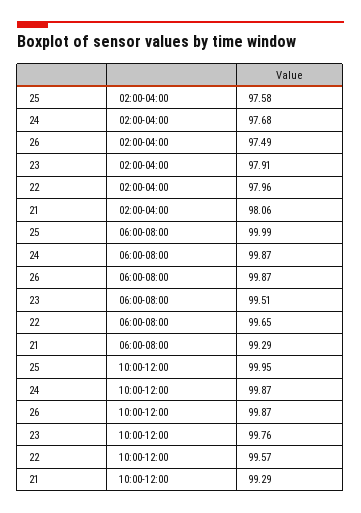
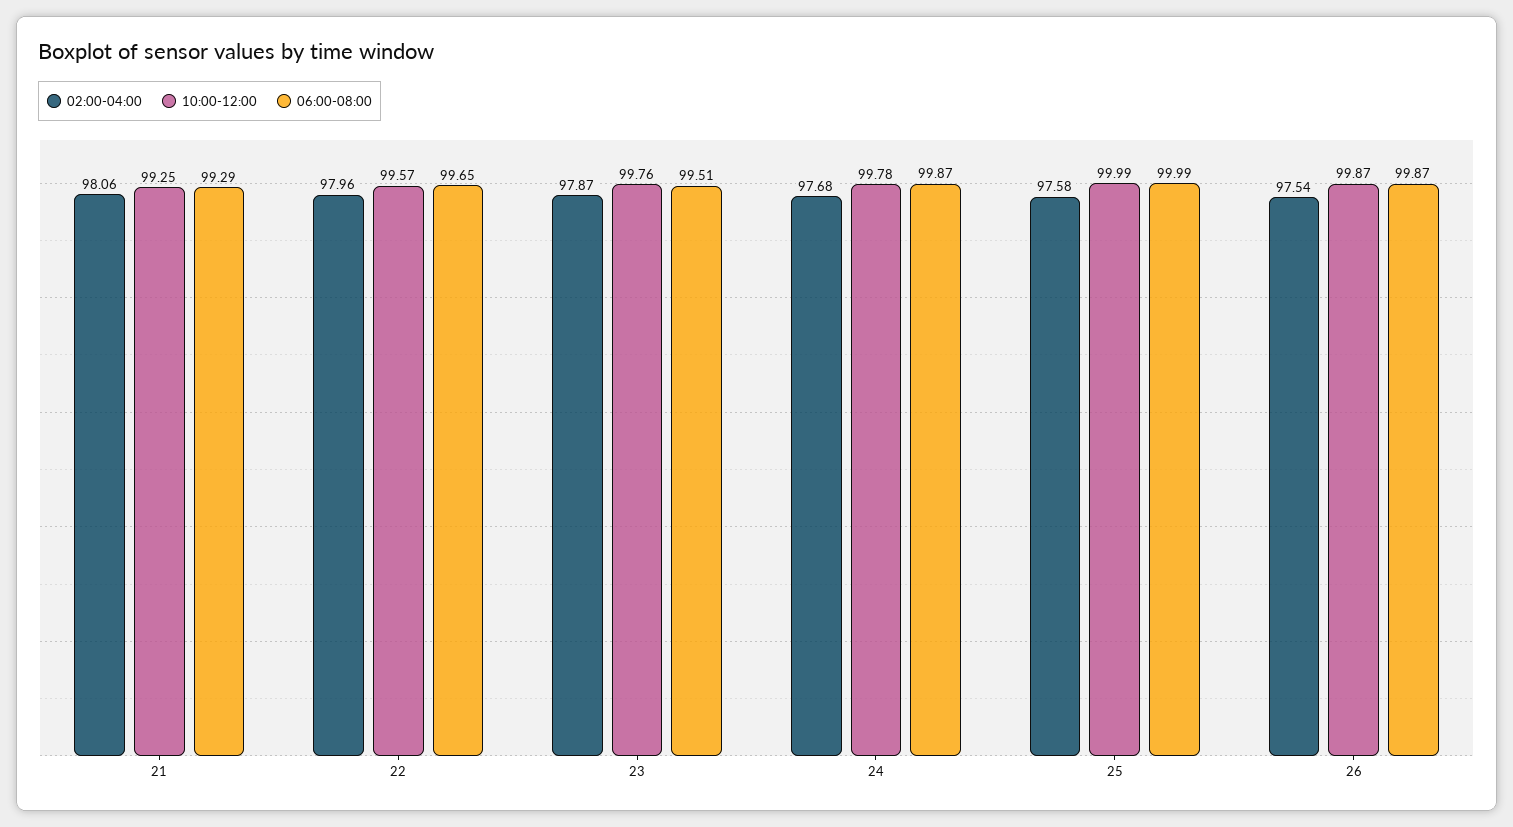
02:00-04:00, 26: 97.49 -> 97.54
02:00-04:00, 23: 97.91 -> 97.87
10:00-12:00, 25: 99.95 -> 99.99
10:00-12:00, 24: 99.87 -> 99.78
10:00-12:00, 21: 99.29 -> 99.25

